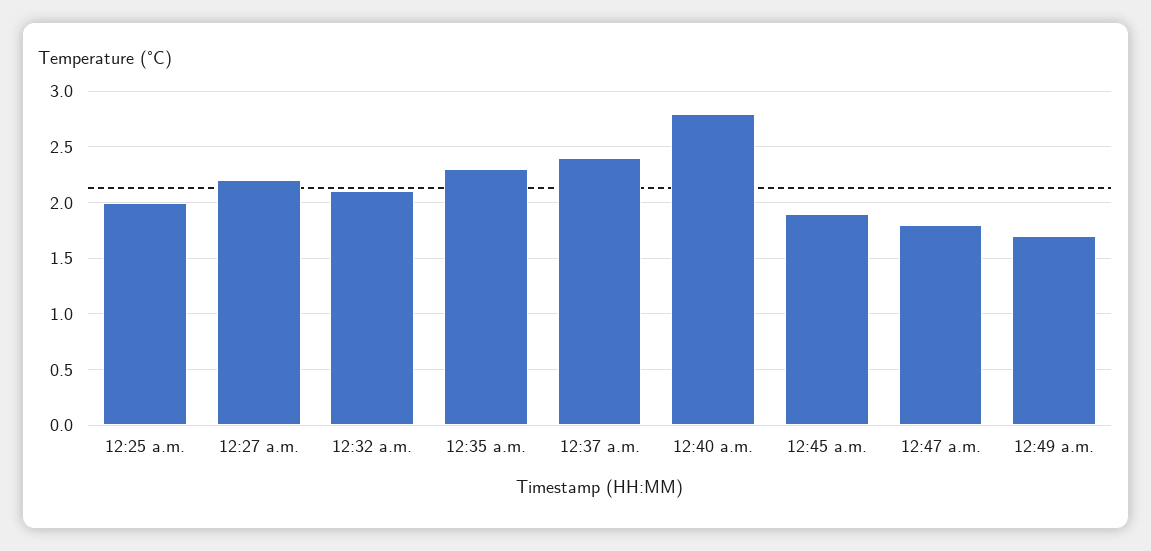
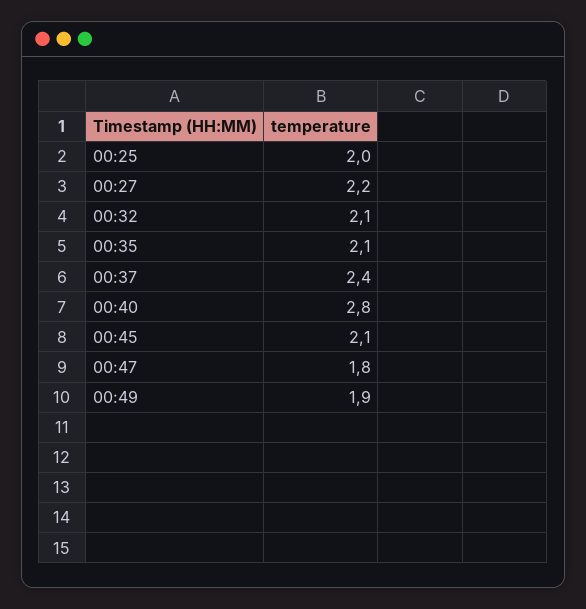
12:35 a.m.: 2.3 -> 2.1
12:45 a.m.: 1.9 -> 2.1
12:49 a.m.: 1.7 -> 1.9

